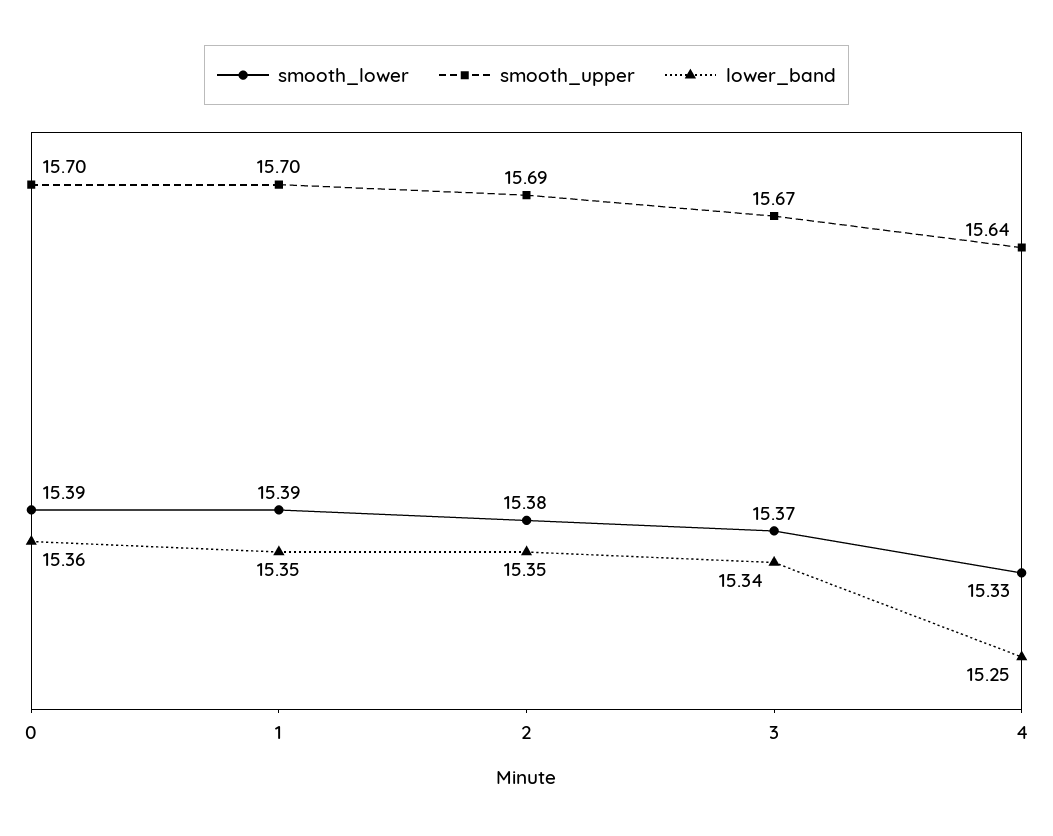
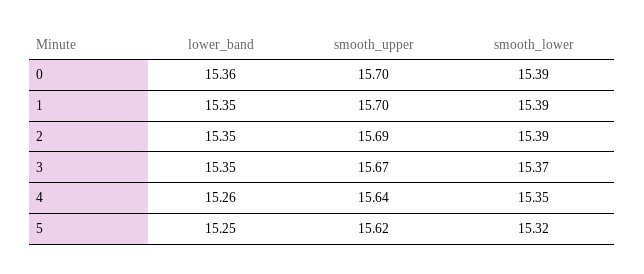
smooth_lower, 2: 15.38 -> 15.39
lower_band, 3: 15.34 -> 15.35
smooth_lower, 4: 15.33 -> 15.35
lower_band, 4: 15.25 -> 15.26
lower_band, 5: none -> 15.25
smooth_upper, 5: none -> 15.62
smooth_lower, 5: none -> 15.32

